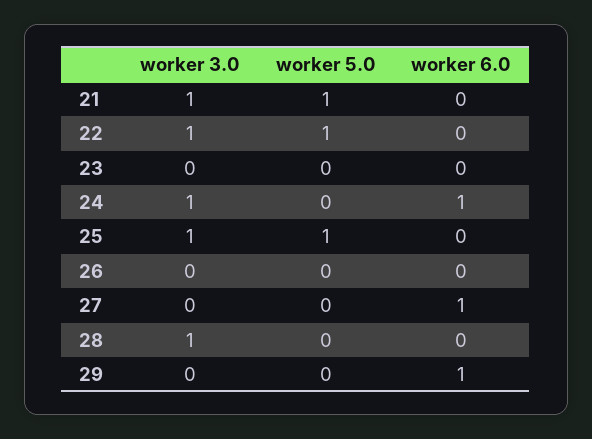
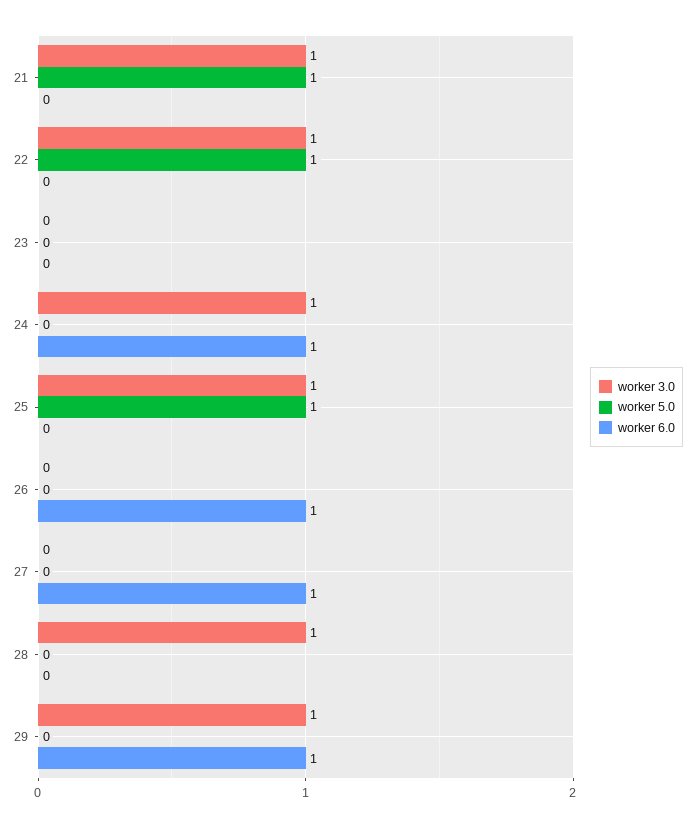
worker 6.0, 26: 0 -> 1
worker 3.0, 29: 0 -> 1

